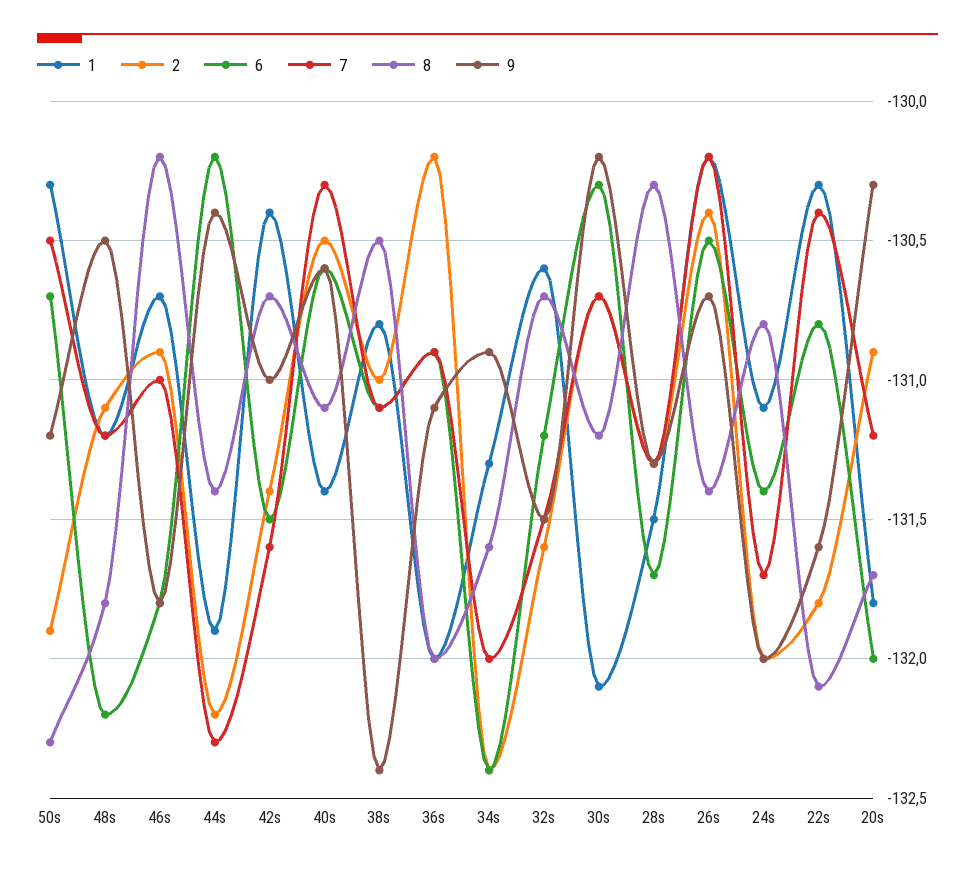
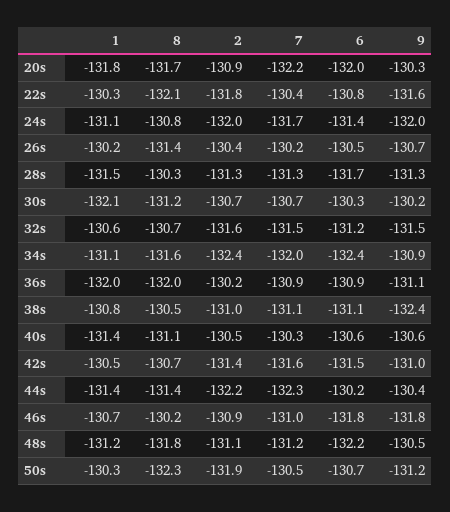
1, 44s: -131.9 -> -131.4
1, 42s: -130.4 -> -130.5
1, 34s: -131.3 -> -131.1
7, 20s: -131.2 -> -132.2

